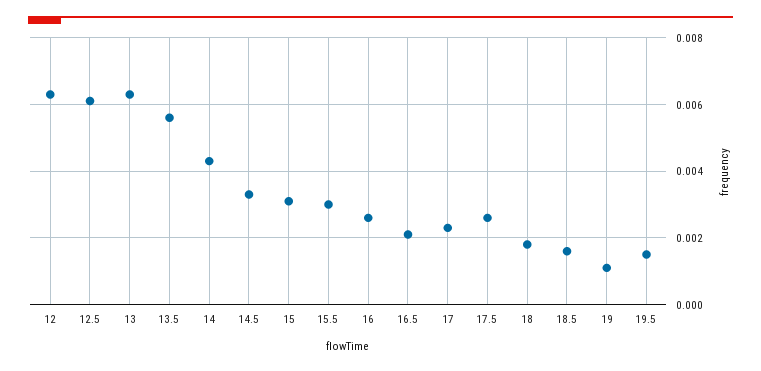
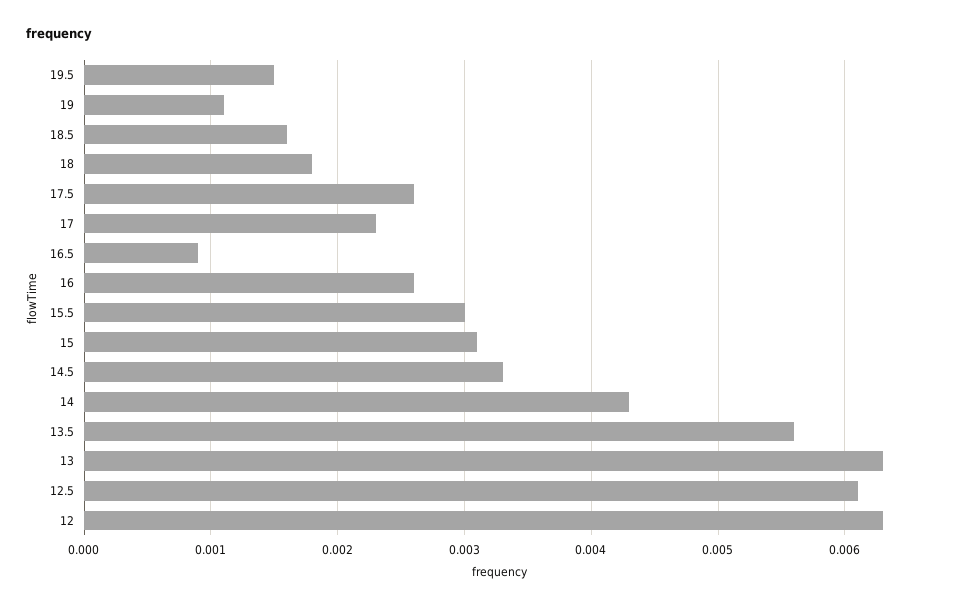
16.5: 0.002 -> 0.0009

